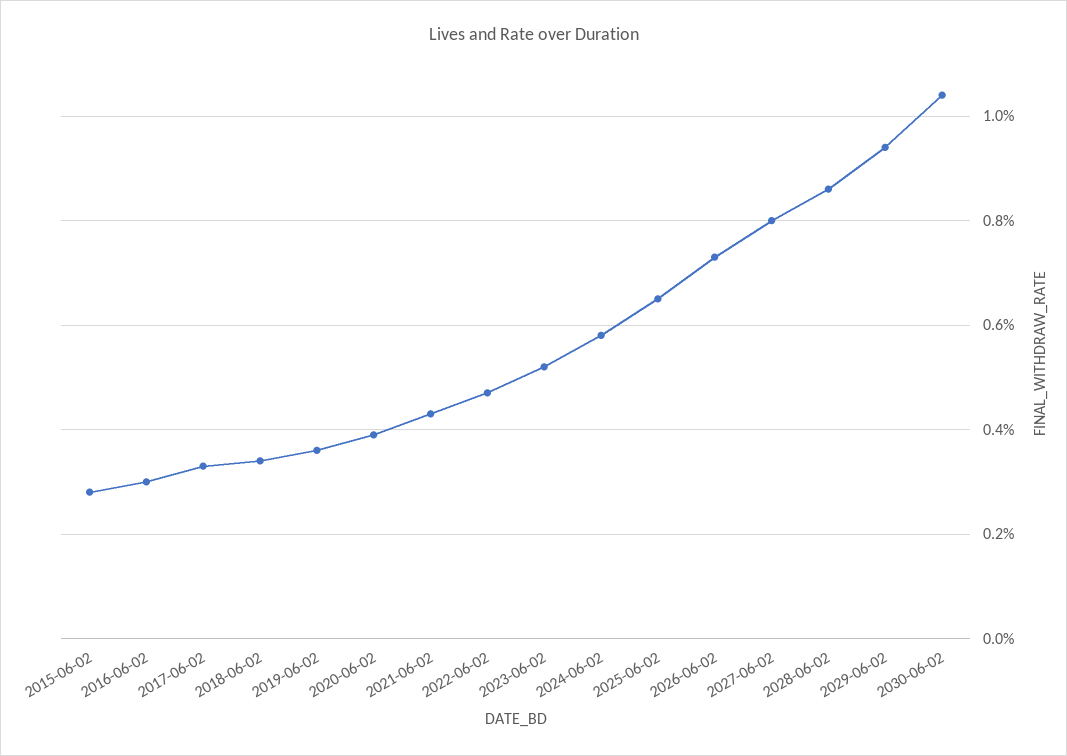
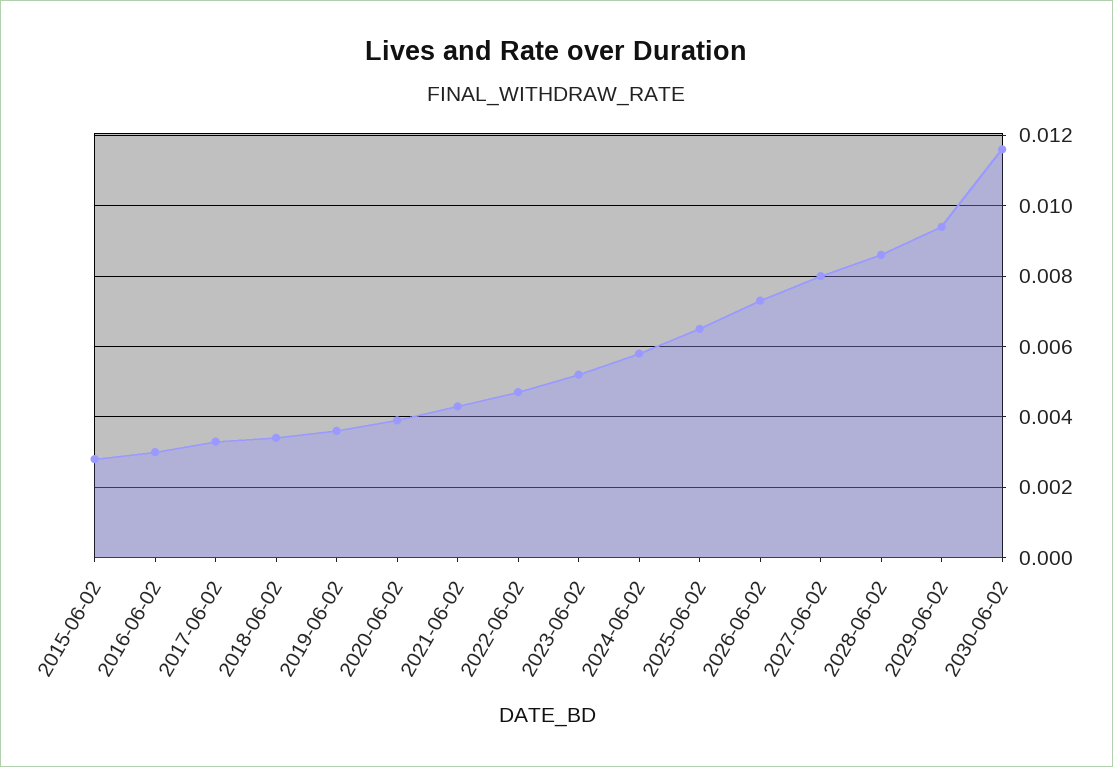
2030-06-02: 0.0105 -> 0.0115

